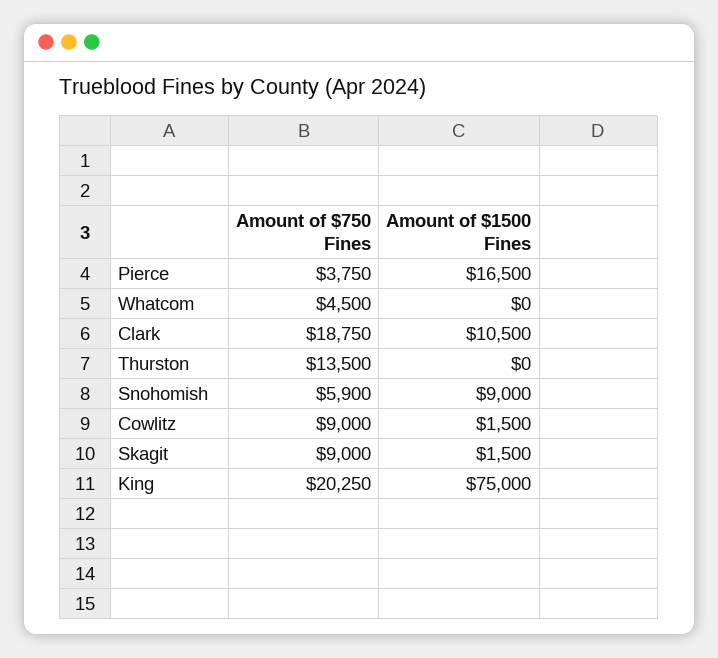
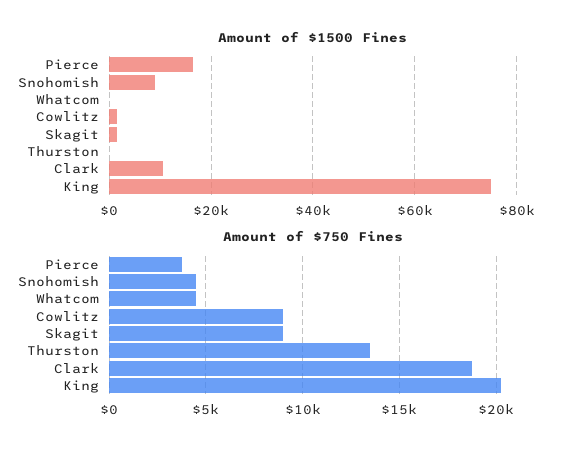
Amount of $750 Fines, Snohomish: 5900 -> 4500

